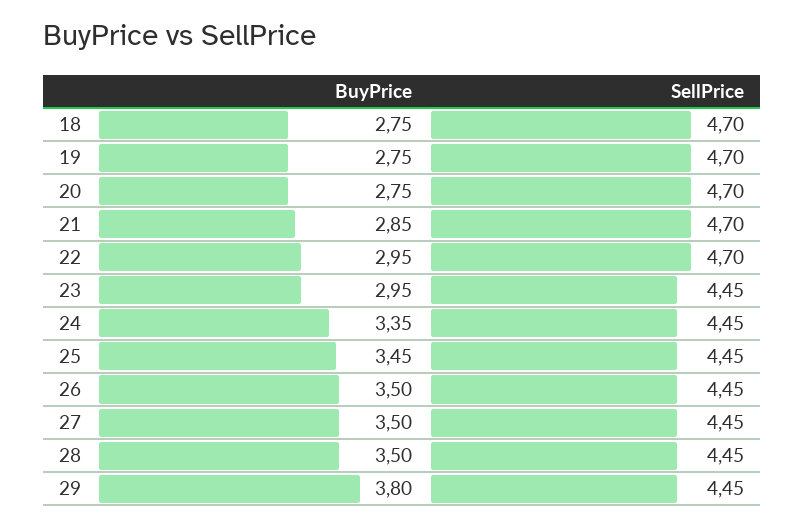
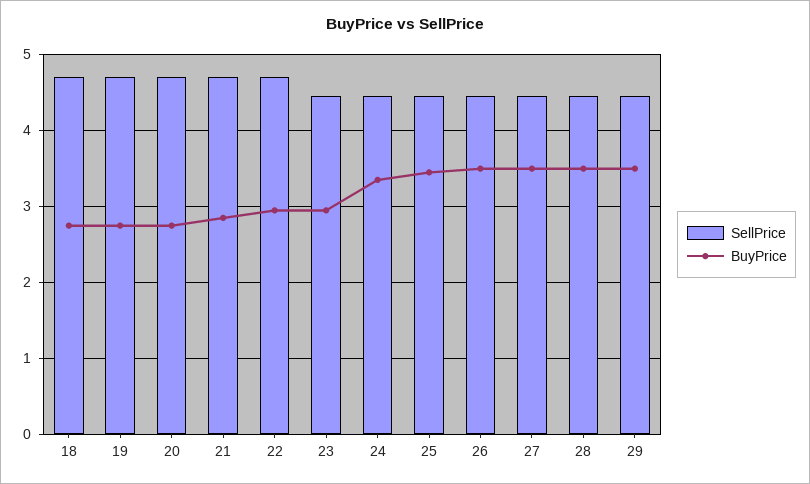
BuyPrice, 29: 3.8 -> 3.5

